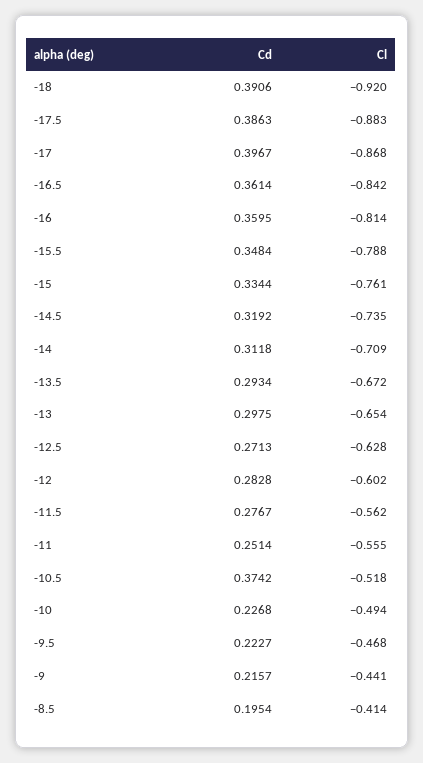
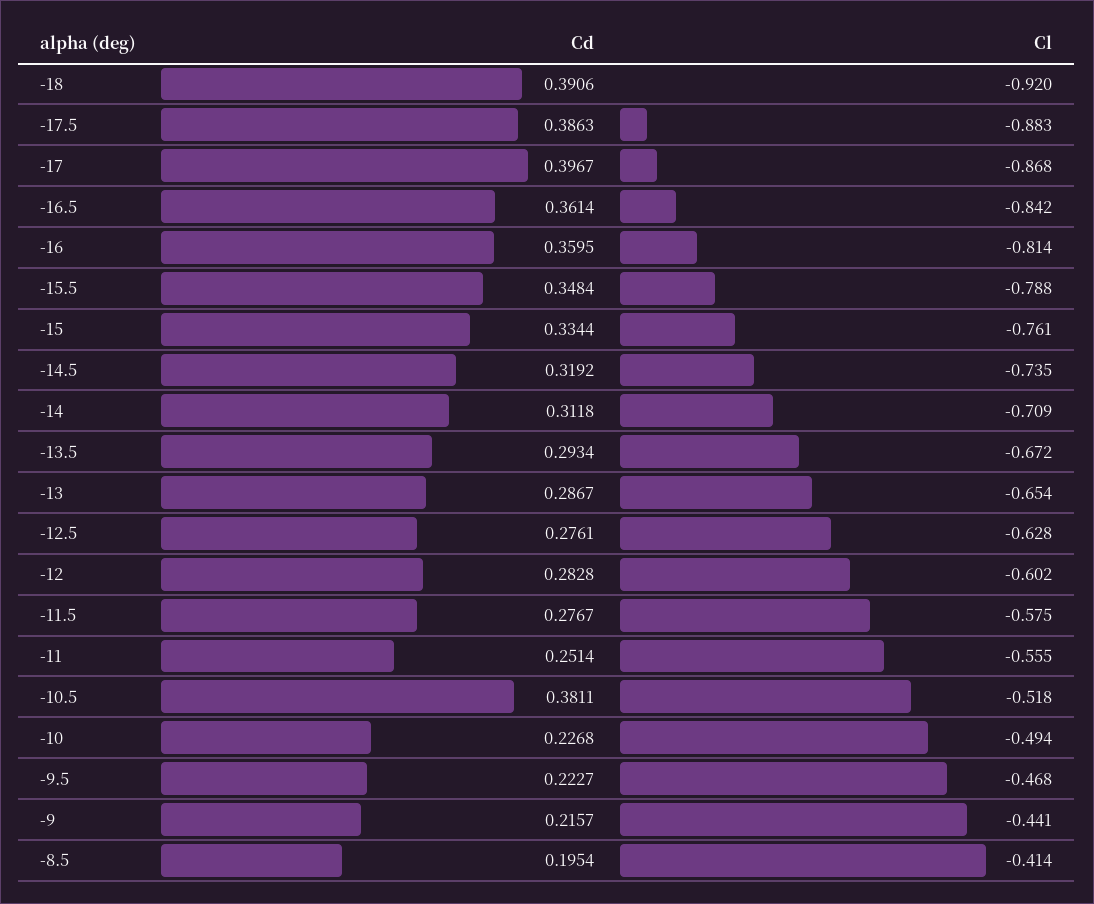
Cd, -13: 0.2975 -> 0.2867
Cd, -12.5: 0.2713 -> 0.2761
Cl, -11.5: -0.562 -> -0.575
Cd, -10.5: 0.3742 -> 0.3811

